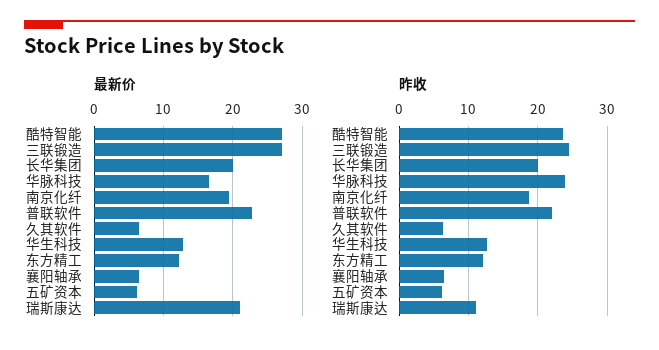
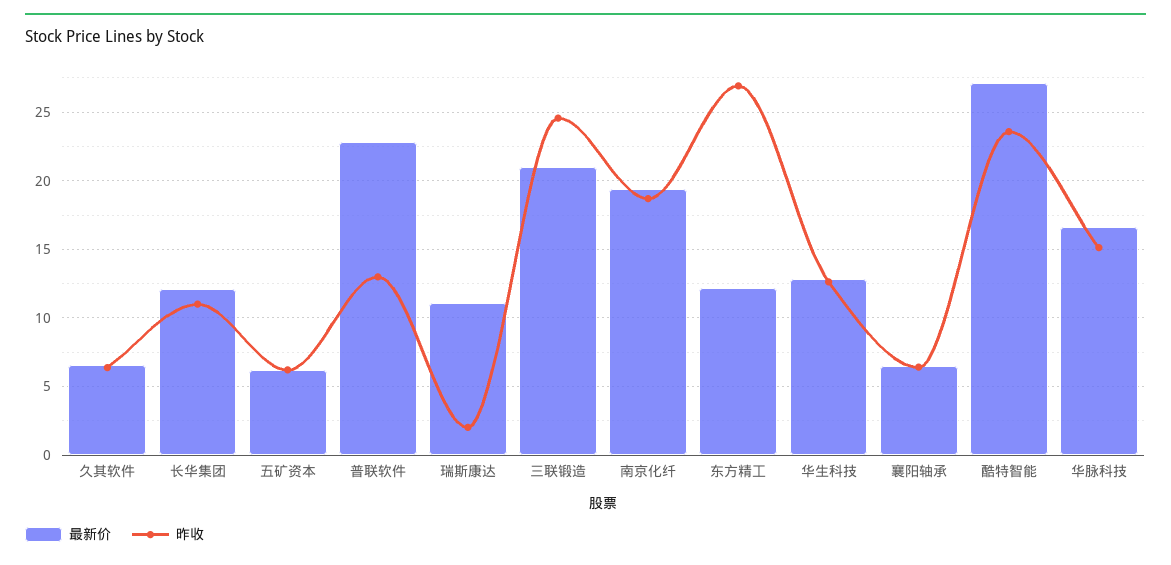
最新价, 三联锻造: 27 -> 21
最新价, 长华集团: 20 -> 12
最新价, 瑞斯康达: 21 -> 11
昨收, 长华集团: 20 -> 11
昨收, 华脉科技: 24 -> 15
昨收, 普联软件: 22 -> 13
昨收, 东方精工: 12 -> 27
昨收, 瑞斯康达: 11 -> 2

